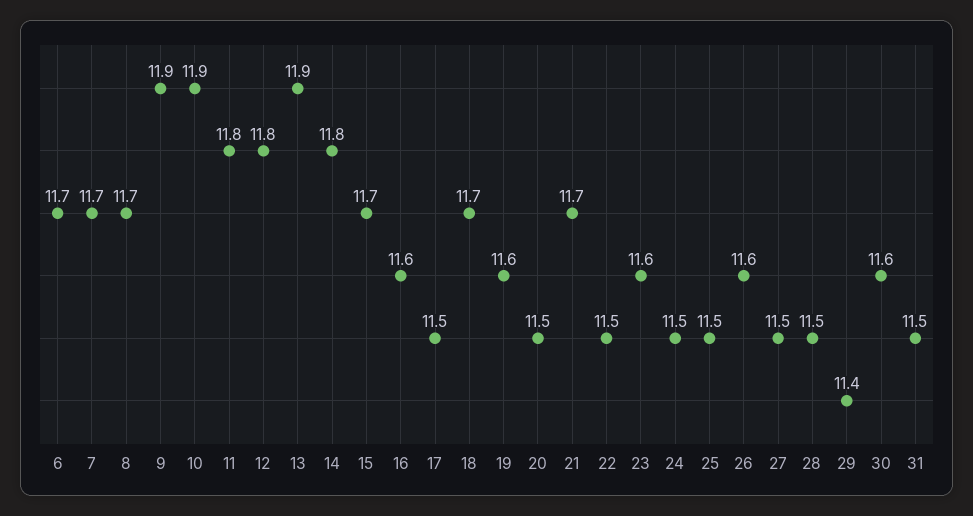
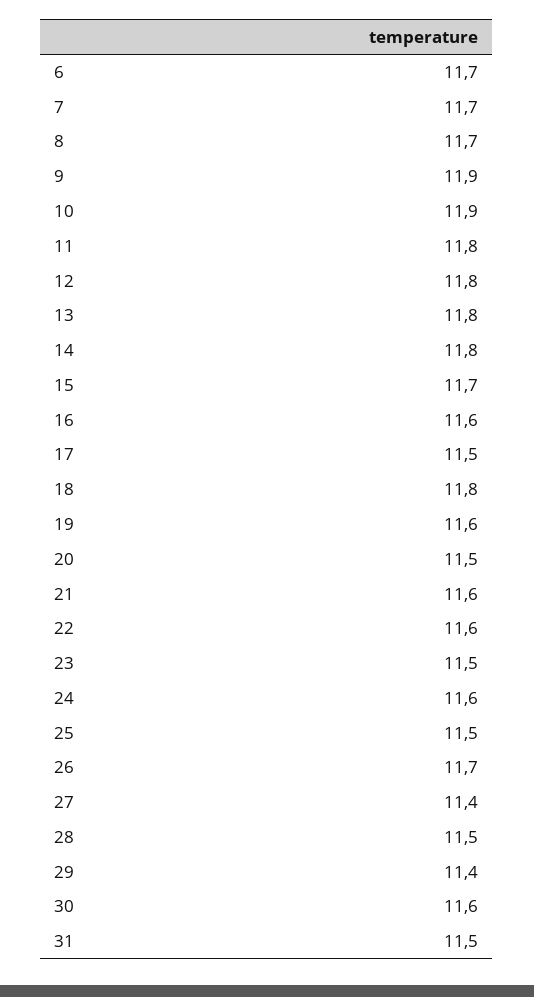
13: 11.9 -> 11.8
18: 11.7 -> 11.8
21: 11.7 -> 11.6
22: 11.5 -> 11.6
23: 11.6 -> 11.5
24: 11.5 -> 11.6
26: 11.6 -> 11.7
27: 11.5 -> 11.4

